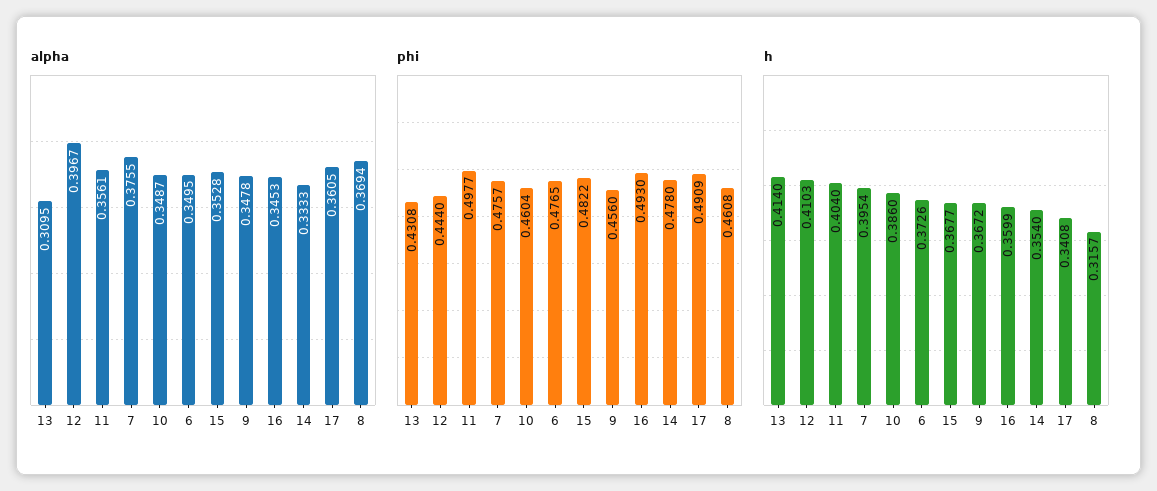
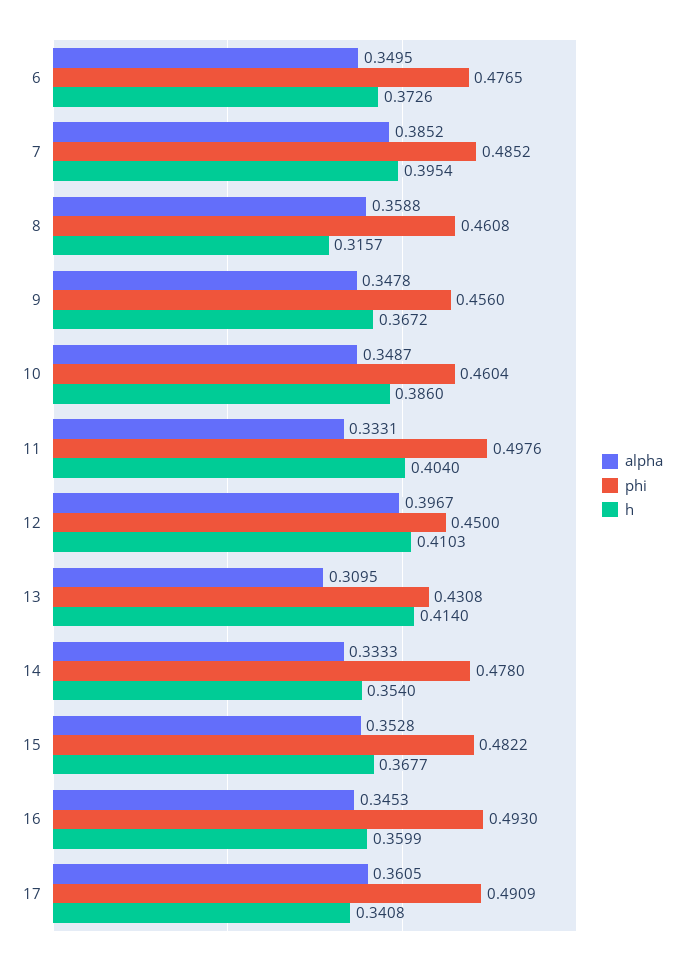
alpha, 11: 0.3561 -> 0.3331
alpha, 7: 0.3755 -> 0.3852
alpha, 8: 0.3694 -> 0.3588
phi, 12: 0.444 -> 0.45
phi, 11: 0.4977 -> 0.4976
phi, 7: 0.4757 -> 0.4852

